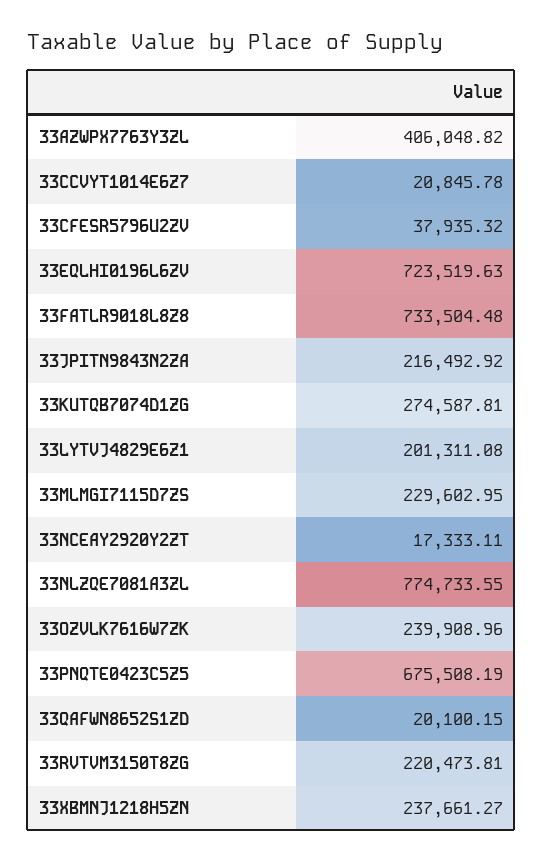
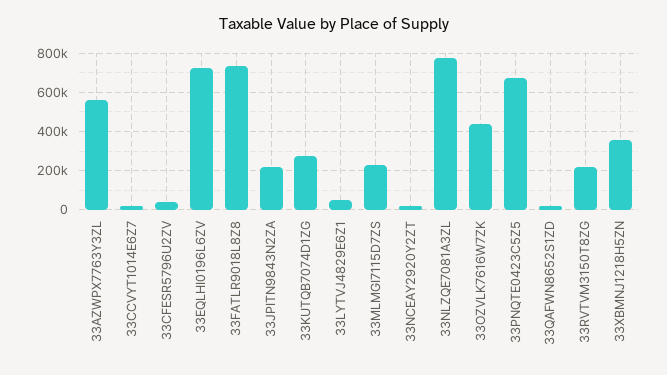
33AZWPX7763Y3ZL: 406048.82 -> 550000
33LYTVJ4829E6Z1: 201311.08 -> 50000
33OZVLK7616W7ZK: 239908.96 -> 450000
33XBMNJ1218H5ZN: 237661.27 -> 350000

